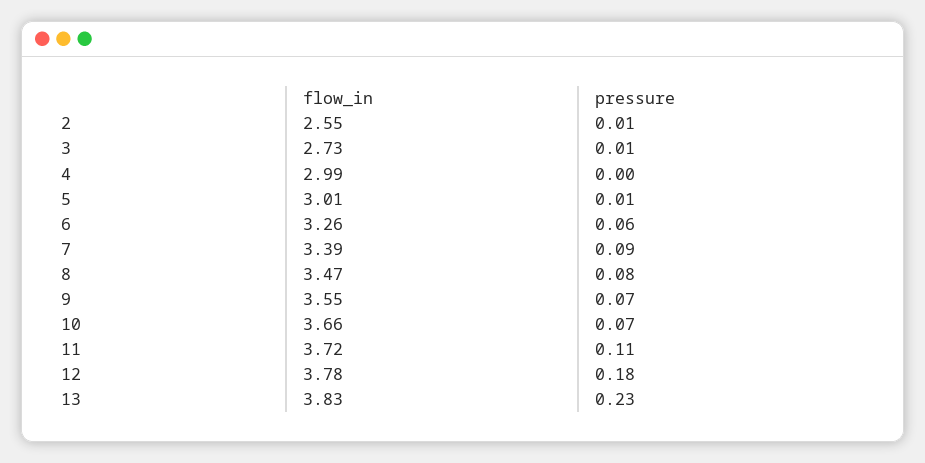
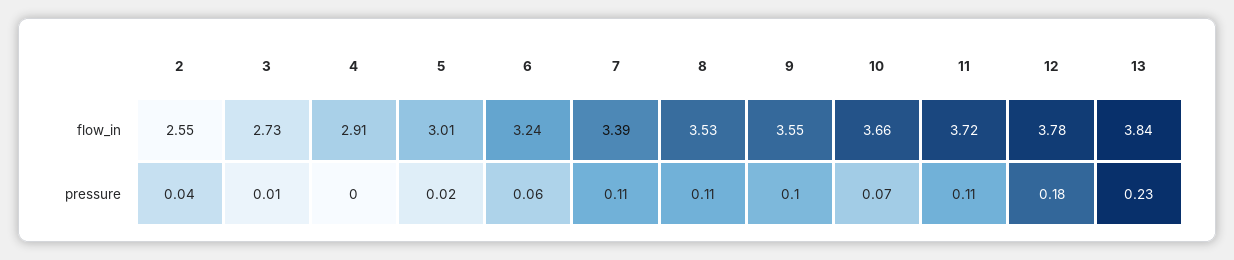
pressure, 2: 0.01 -> 0.04
flow_in, 4: 2.99 -> 2.91
pressure, 5: 0.01 -> 0.02
flow_in, 6: 3.26 -> 3.24
pressure, 7: 0.09 -> 0.11
flow_in, 8: 3.47 -> 3.53
pressure, 8: 0.08 -> 0.11
pressure, 9: 0.07 -> 0.1
flow_in, 13: 3.83 -> 3.84

